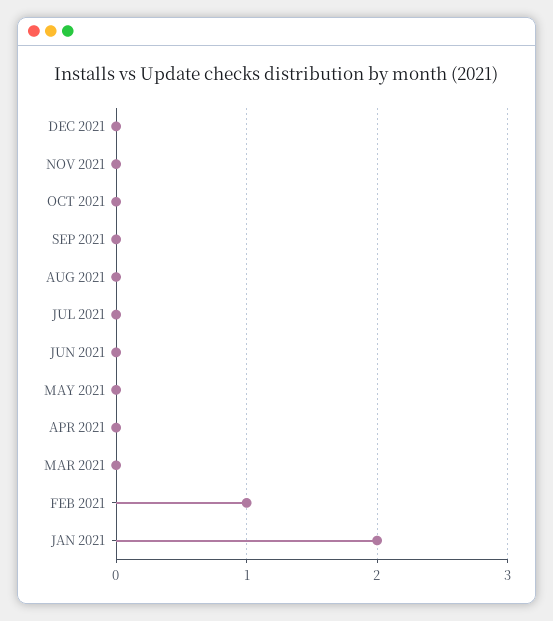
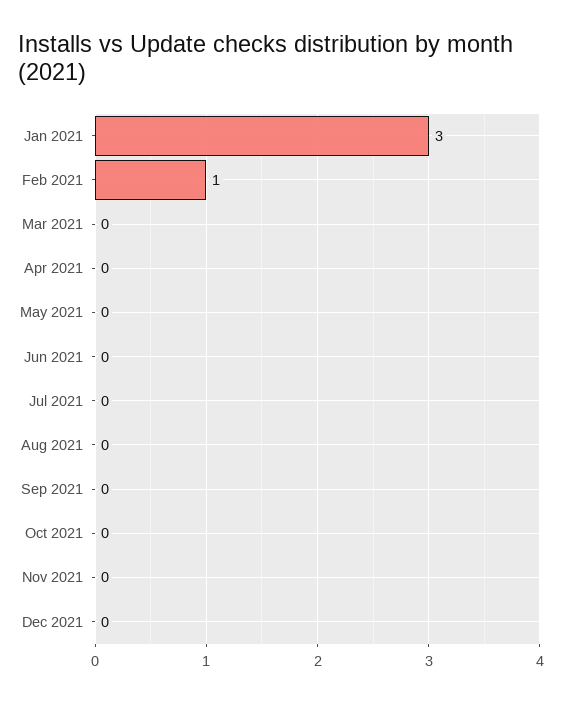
JAN 2021: 2 -> 3

